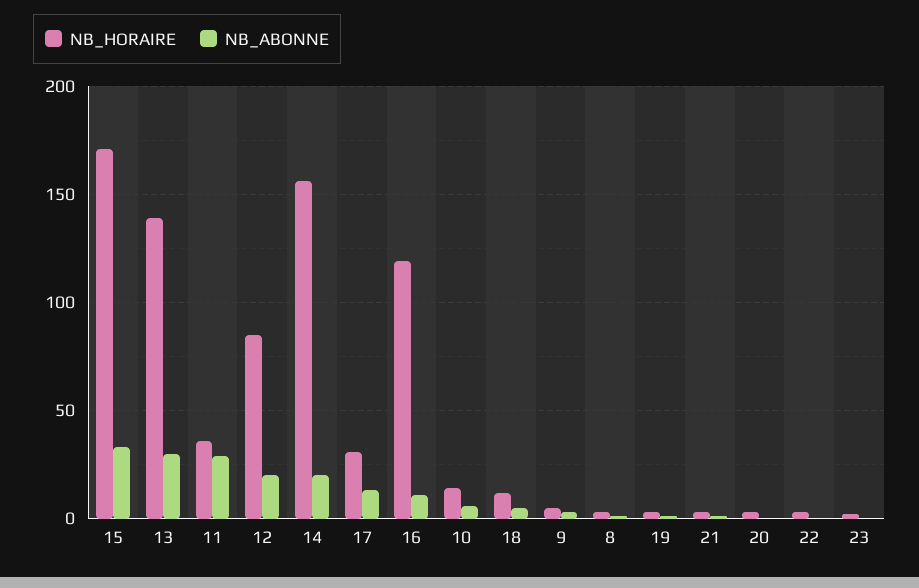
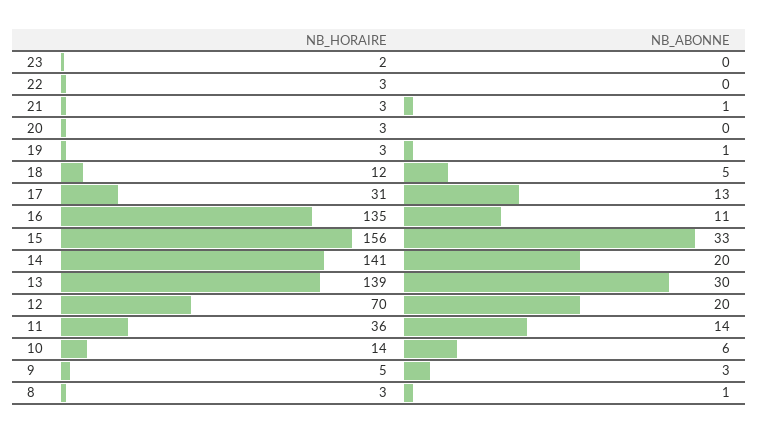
NB_HORAIRE, 15: 170 -> 156
NB_ABONNE, 11: 30 -> 14
NB_HORAIRE, 12: 85 -> 70
NB_HORAIRE, 14: 155 -> 141
NB_HORAIRE, 16: 120 -> 135

